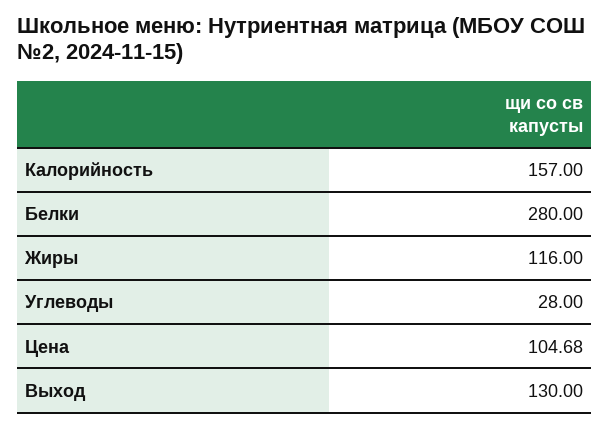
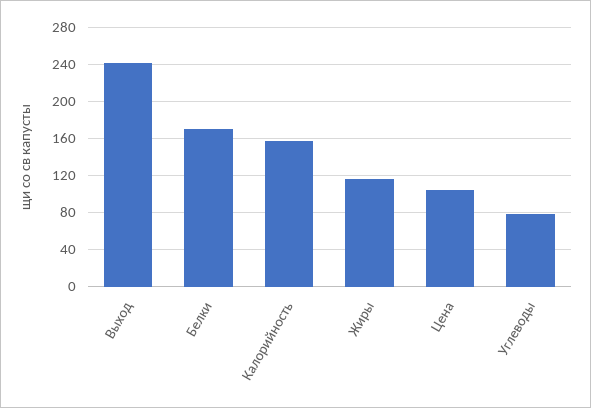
Белки: 280 -> 170
Углеводы: 28 -> 80
Выход: 130 -> 240

